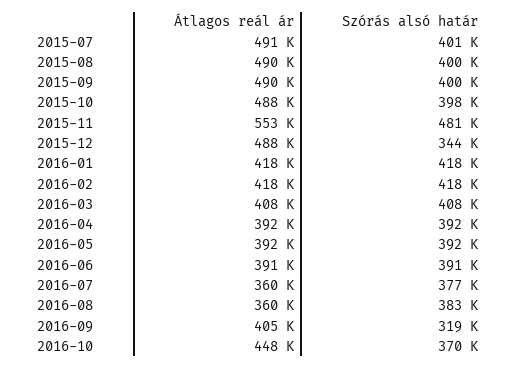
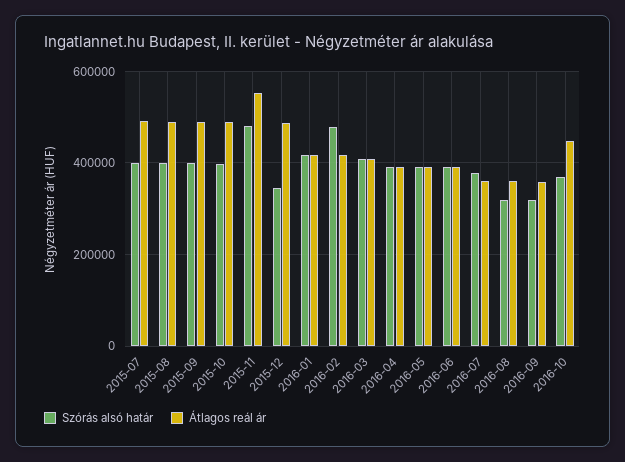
Szórás alsó határ, 2016-02: 418000 -> 480000
Szórás alsó határ, 2016-08: 383000 -> 320000
Átlagos reál ár, 2016-09: 405000 -> 360000

